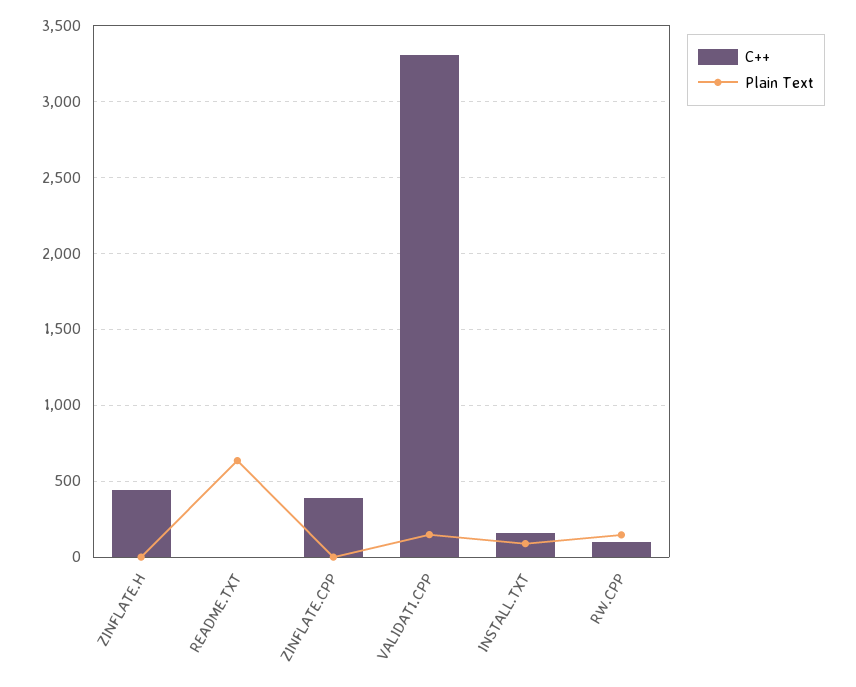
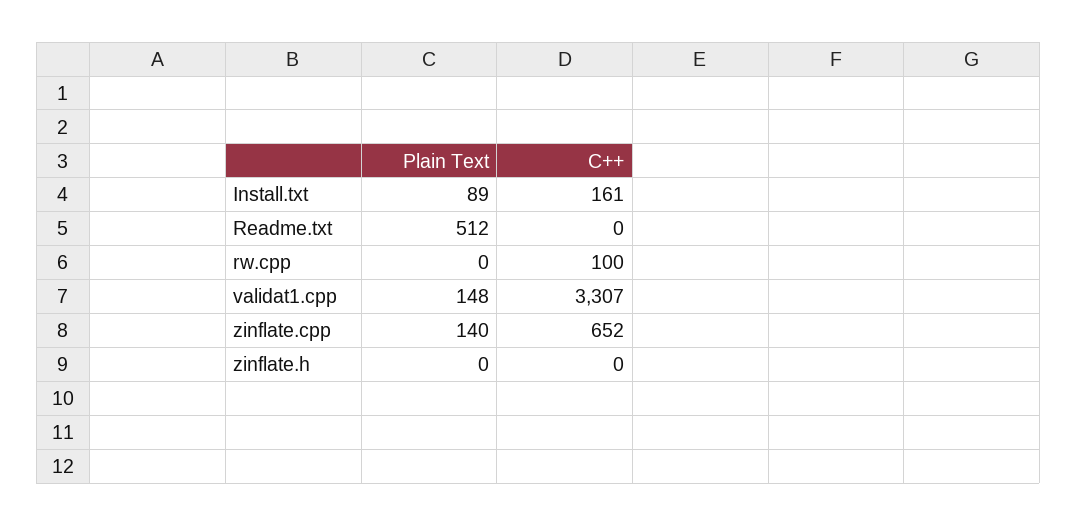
C++, ZINFLATE.H: 450 -> 0
Plain Text, README.TXT: 650 -> 512
C++, ZINFLATE.CPP: 400 -> 652
Plain Text, ZINFLATE.CPP: 0 -> 140
Plain Text, RW.CPP: 150 -> 0

